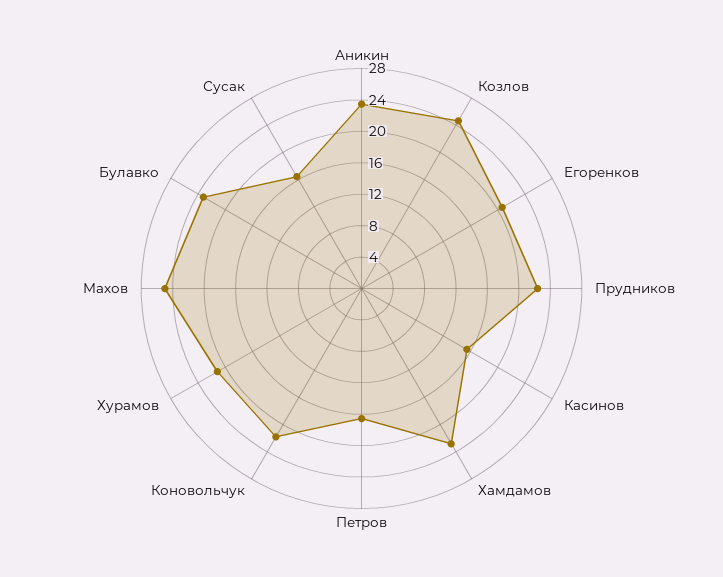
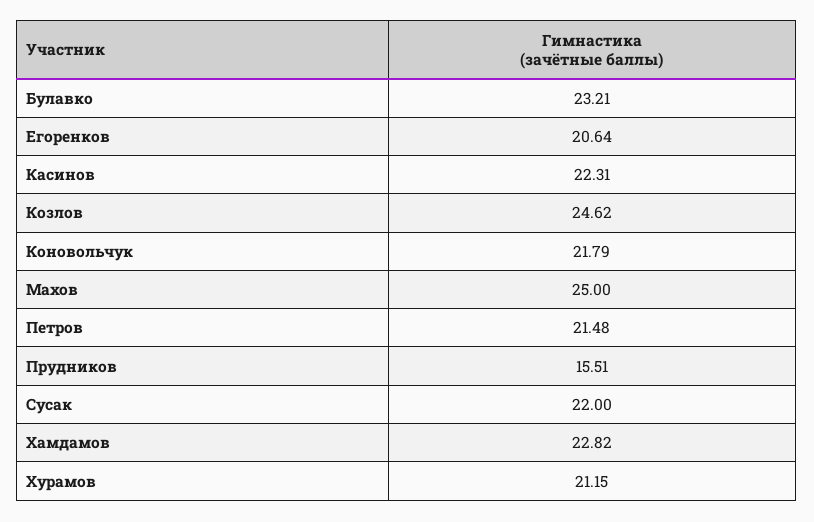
Аникин: 24 -> none
Прудников: 22 -> 15.51
Касинов: 16 -> 22.31
Петров: 16 -> 21.48
Сусак: 16 -> 22

